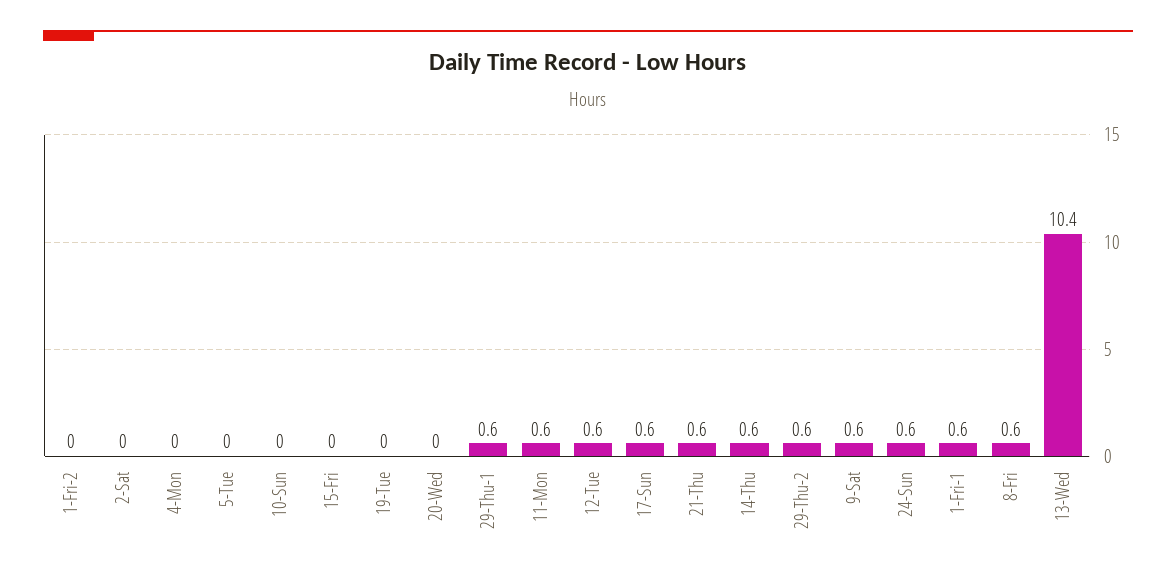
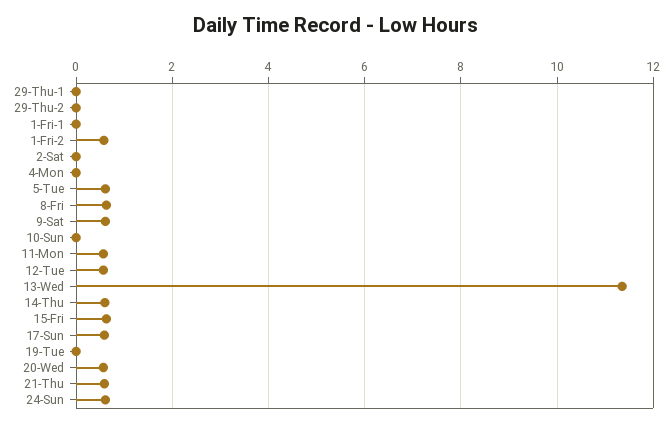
1-Fri-2: 0 -> 0.6
5-Tue: 0 -> 0.6
15-Fri: 0 -> 0.6
20-Wed: 0 -> 0.6
29-Thu-1: 0.6 -> 0
29-Thu-2: 0.6 -> 0
1-Fri-1: 0.6 -> 0
13-Wed: 10.4 -> 11.4

